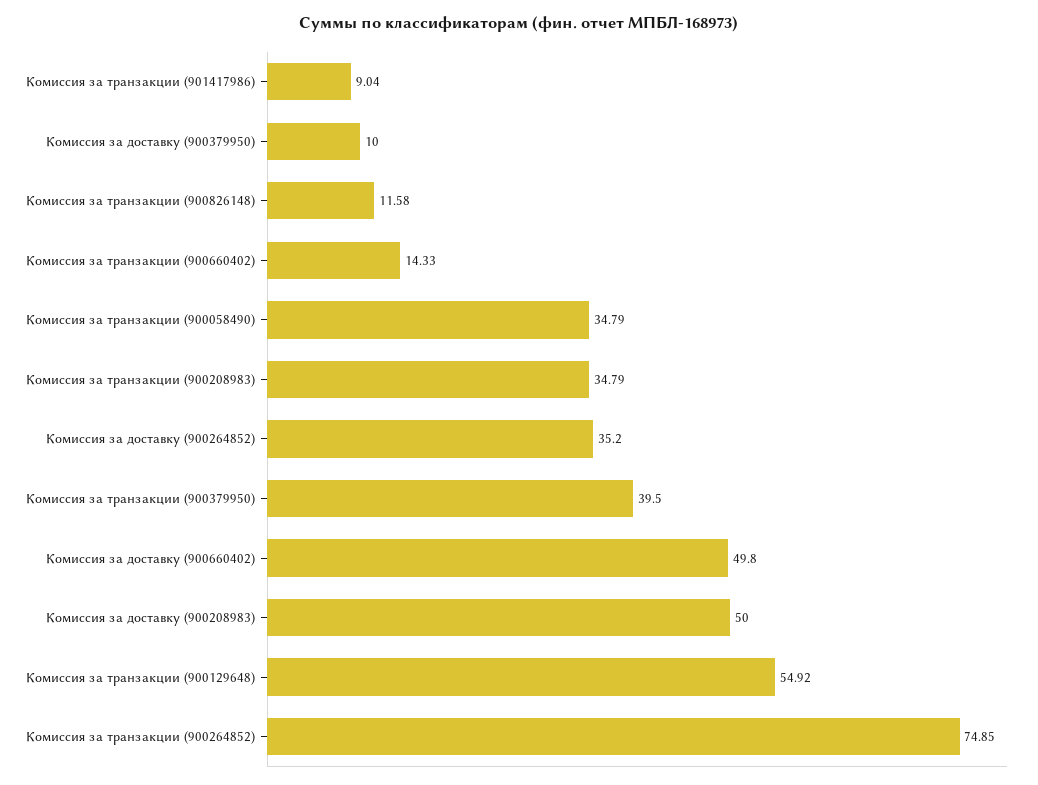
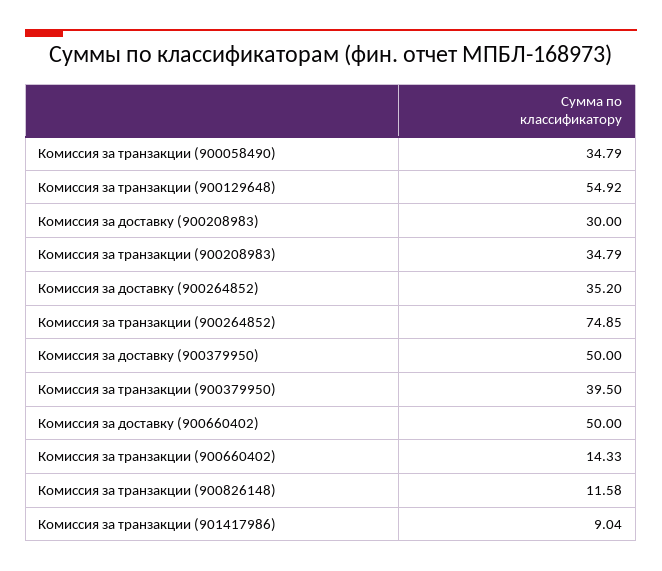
Комиссия за доставку (900379950): 10 -> 50
Комиссия за доставку (900660402): 49.8 -> 50
Комиссия за доставку (900208983): 50 -> 30

